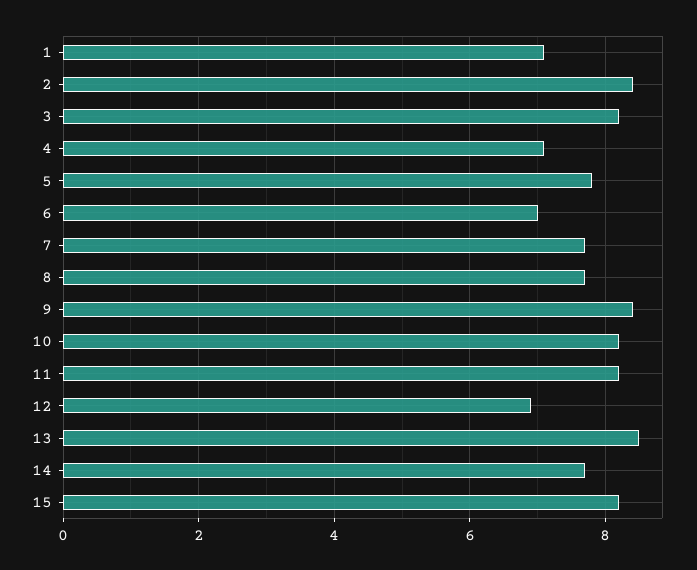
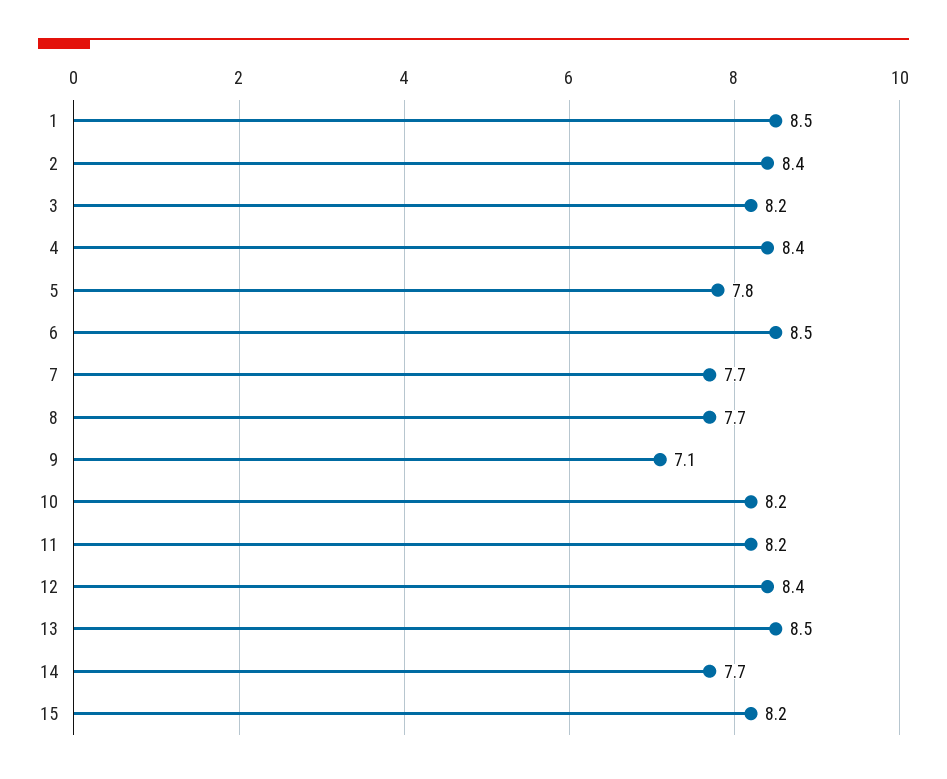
1: 7 -> 8.5
4: 7 -> 8.4
6: 7 -> 8.5
9: 8.5 -> 7.1
12: 7 -> 8.4

